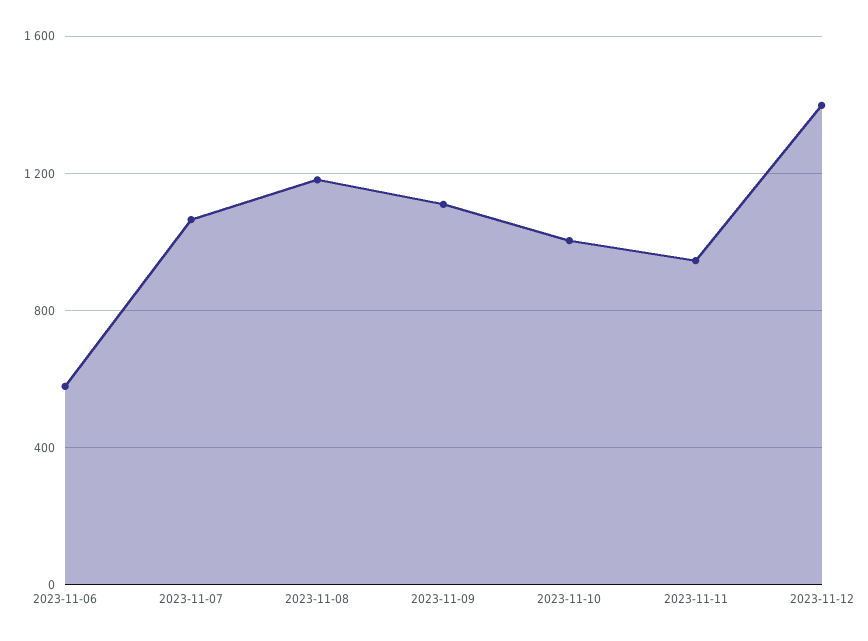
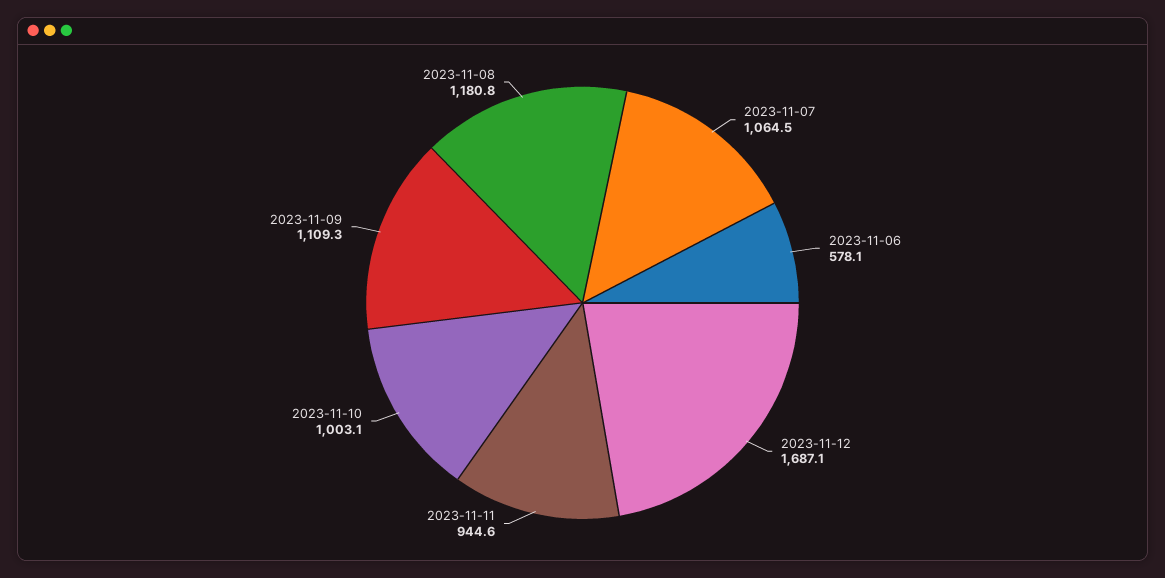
2023-11-12: 1400 -> 1687.1

